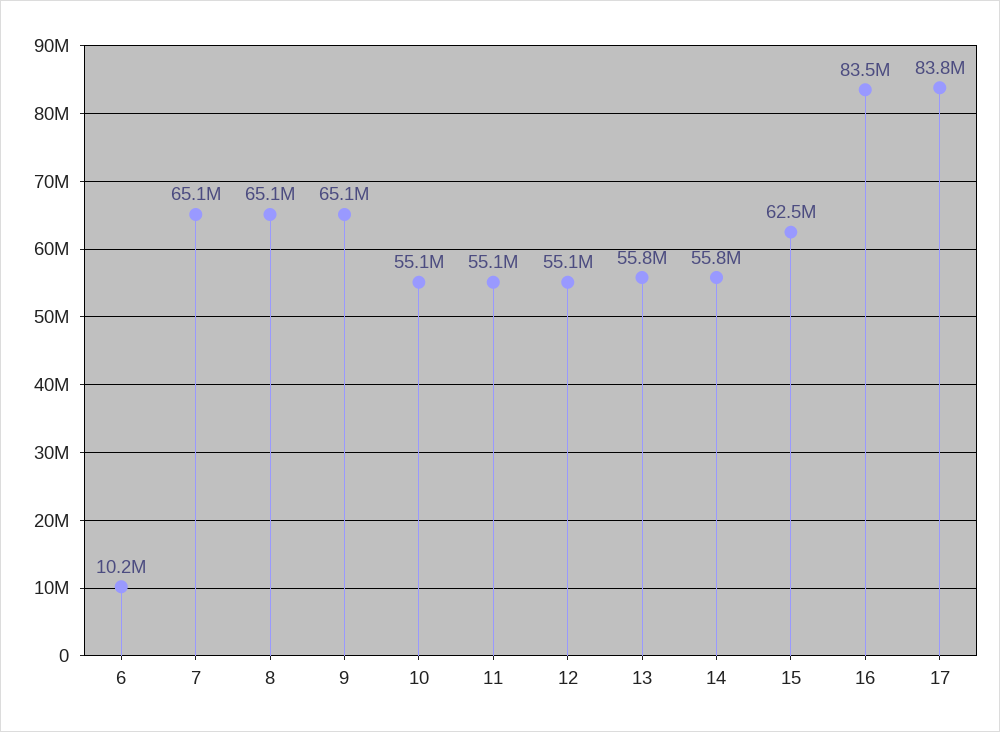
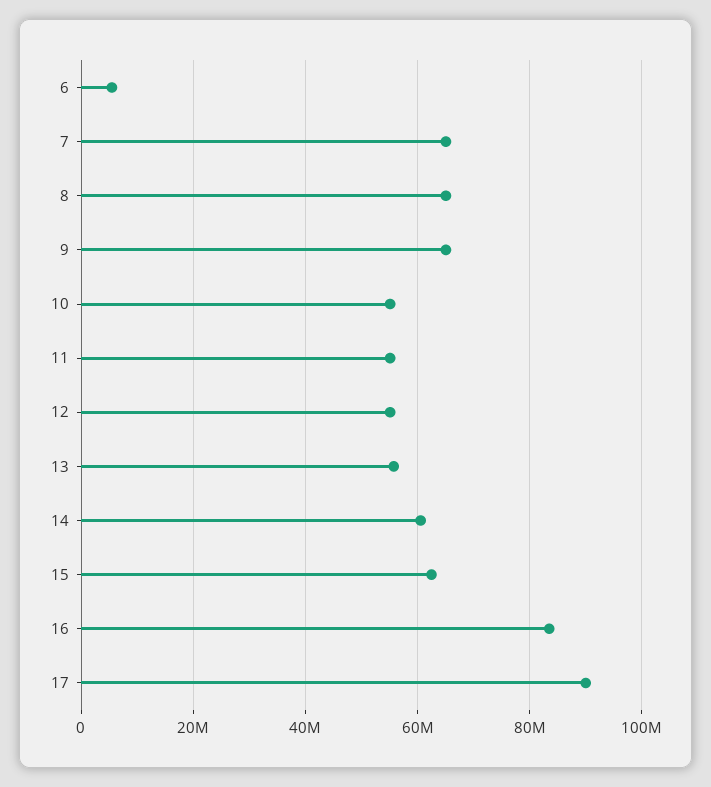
6: 10200000 -> 6000000
14: 55800000 -> 60000000
17: 83800000 -> 90000000

